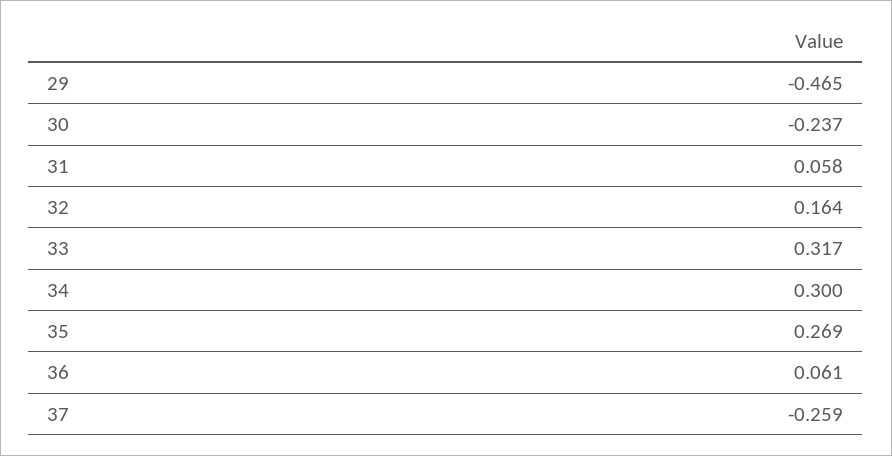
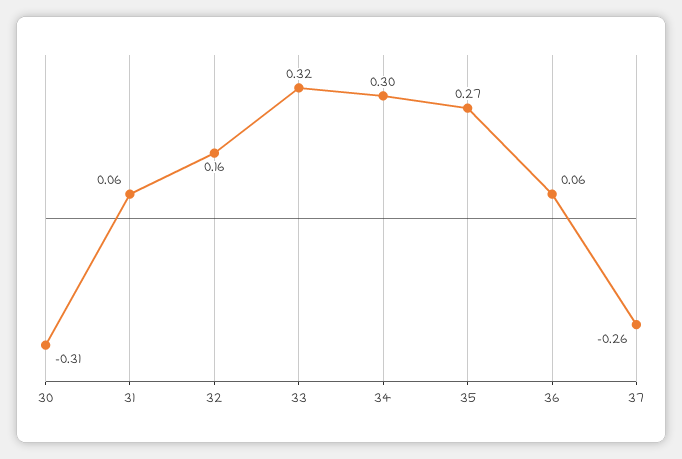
29: -0.465 -> none
30: -0.237 -> -0.31

